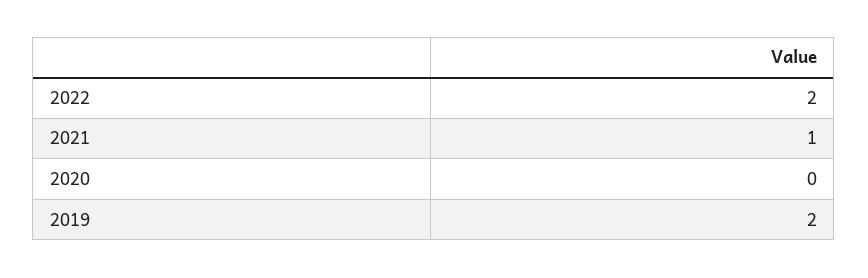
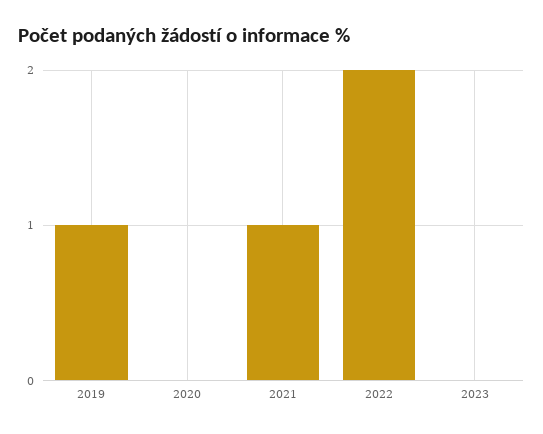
2019: 2 -> 1
2023: none -> 0

